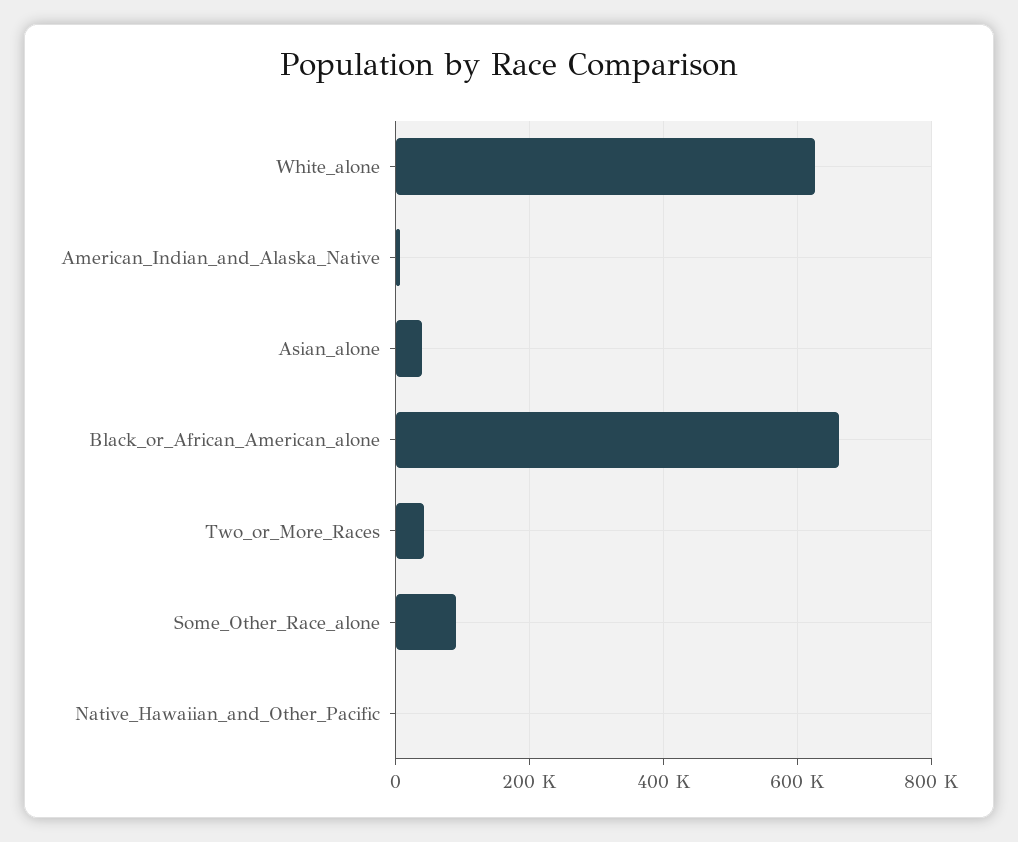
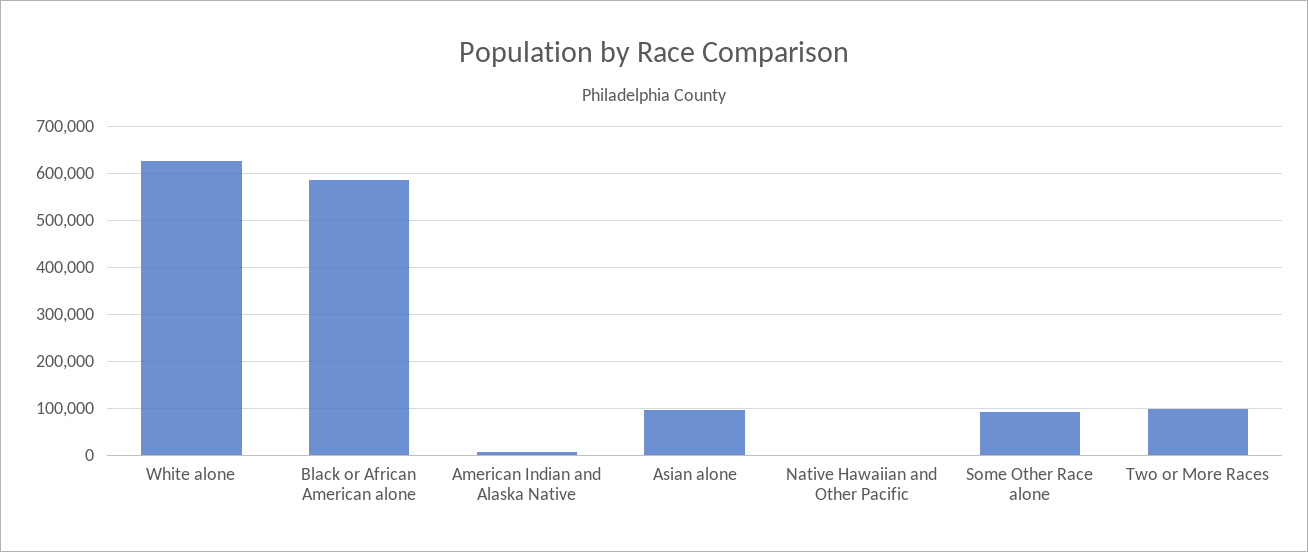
Asian_alone: 40000 -> 100000
Black_or_African_American_alone: 660000 -> 580000
Two_or_More_Races: 40000 -> 100000

